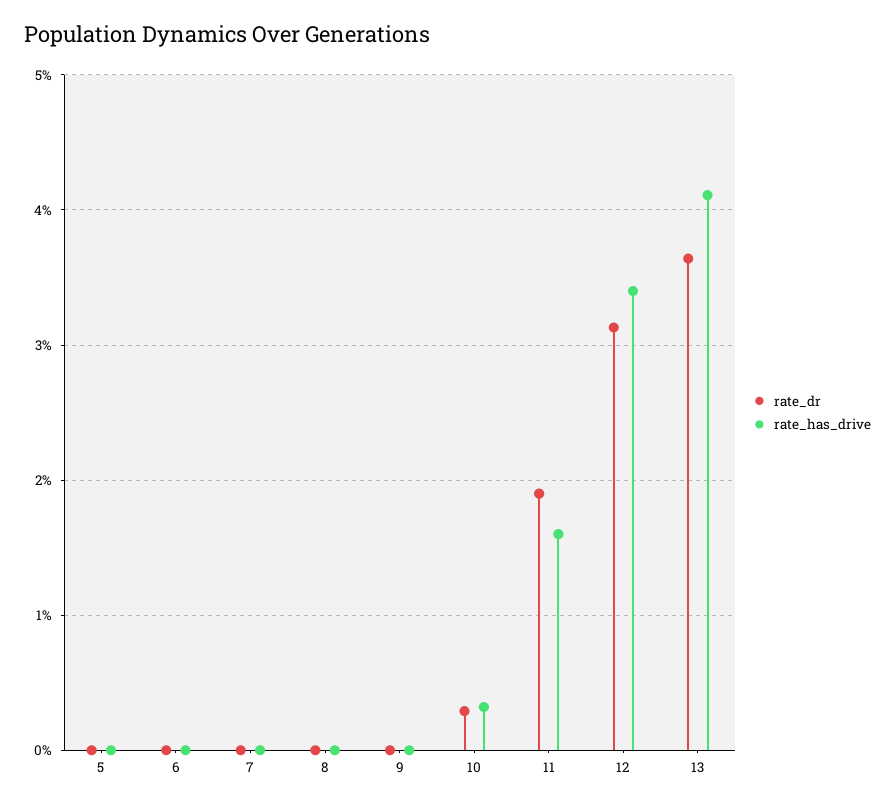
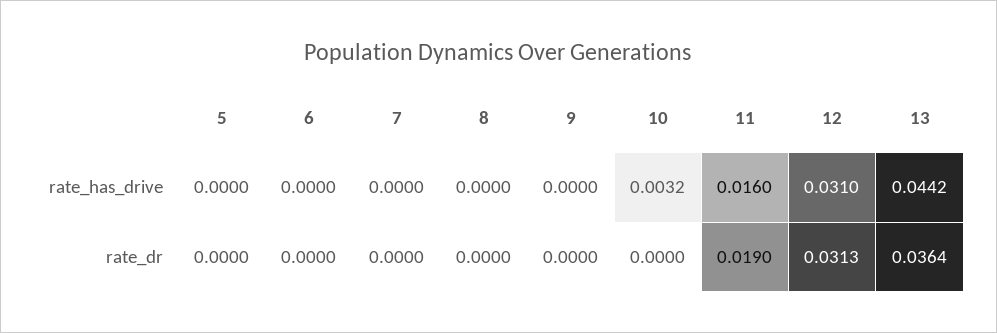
rate_dr, 10: 0.003 -> 0
rate_has_drive, 12: 0.034 -> 0.031
rate_has_drive, 13: 0.041 -> 0.0442

